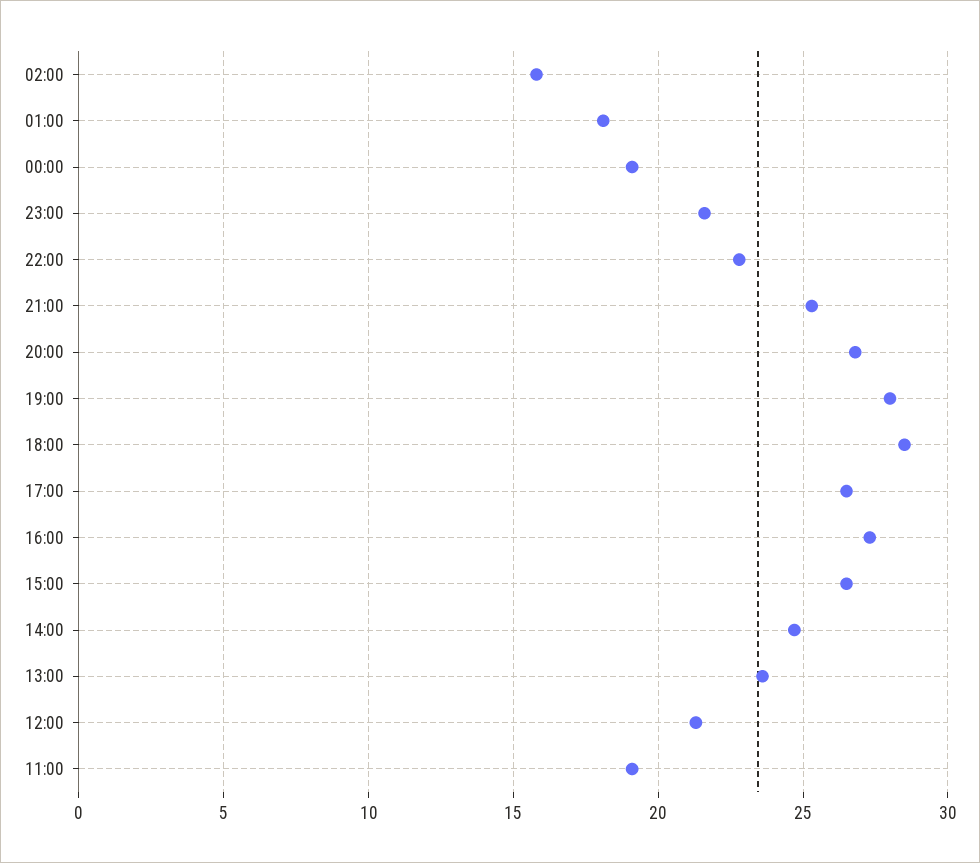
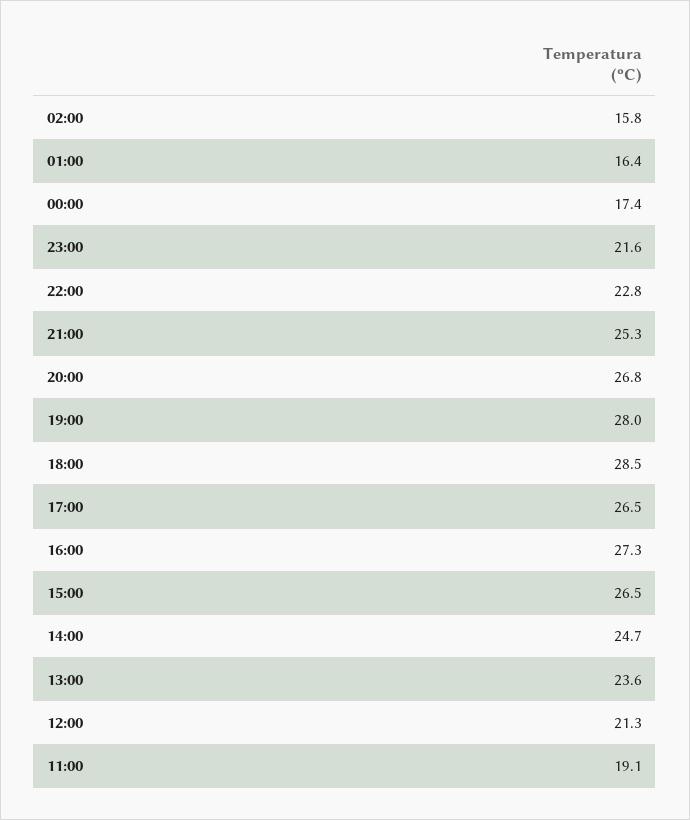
01:00: 18 -> 16.4
00:00: 19 -> 17.4

